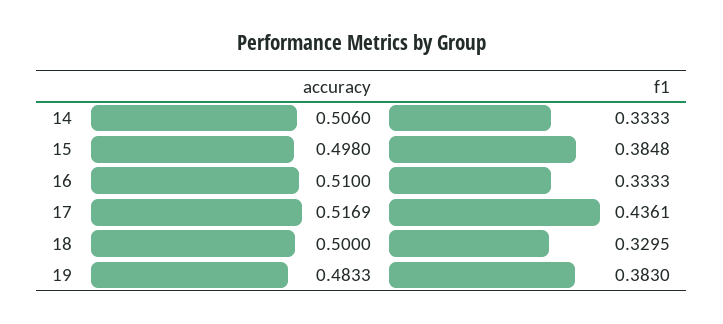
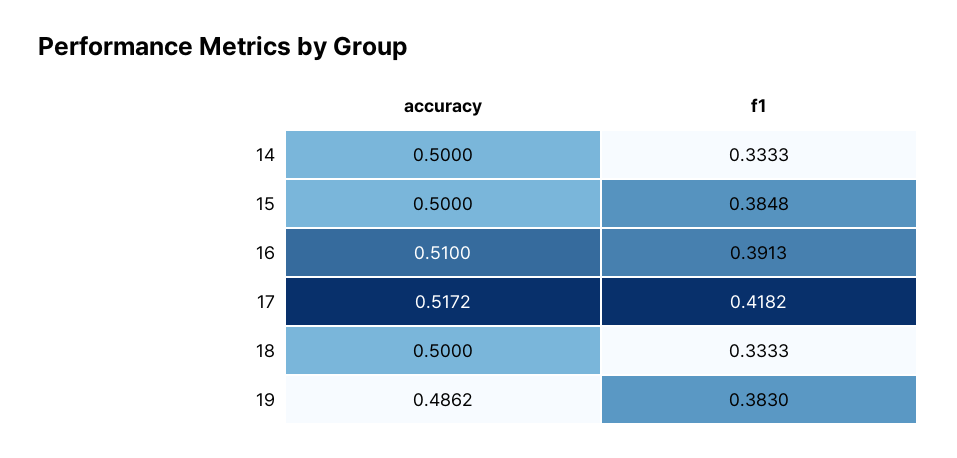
accuracy, 14: 0.506 -> 0.5
accuracy, 15: 0.498 -> 0.5
f1, 16: 0.3333 -> 0.3913
accuracy, 17: 0.5169 -> 0.5172
f1, 17: 0.4361 -> 0.4182
f1, 18: 0.3295 -> 0.3333
accuracy, 19: 0.4833 -> 0.4862

